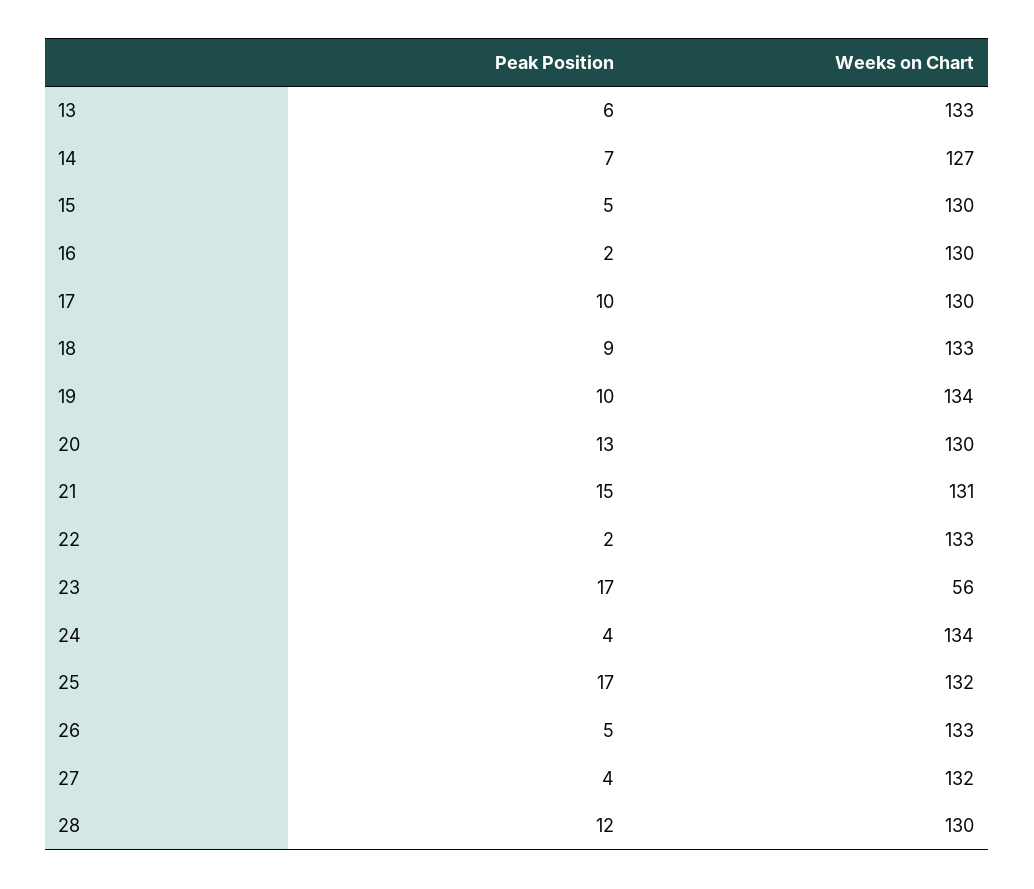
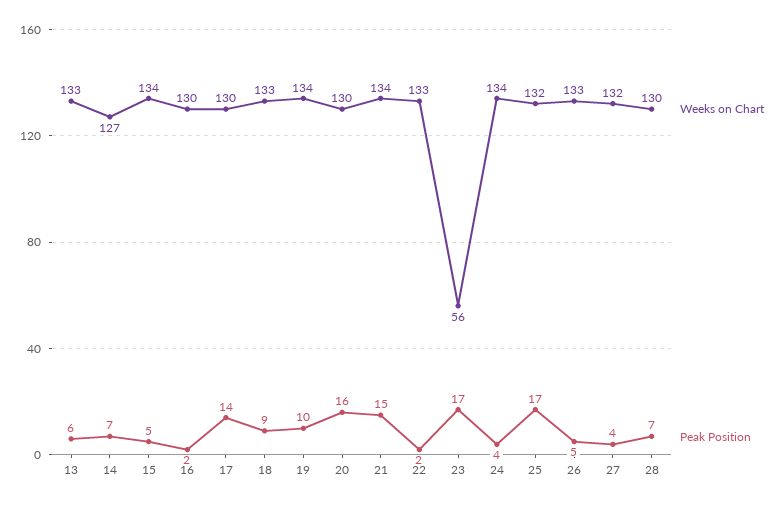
Weeks on Chart, 15: 130 -> 134
Peak Position, 17: 10 -> 14
Peak Position, 20: 13 -> 16
Weeks on Chart, 21: 131 -> 134
Peak Position, 28: 12 -> 7

